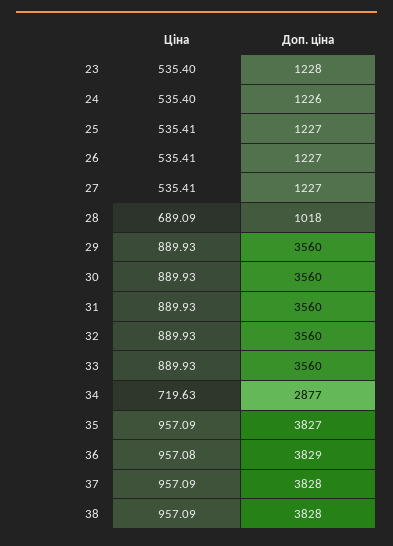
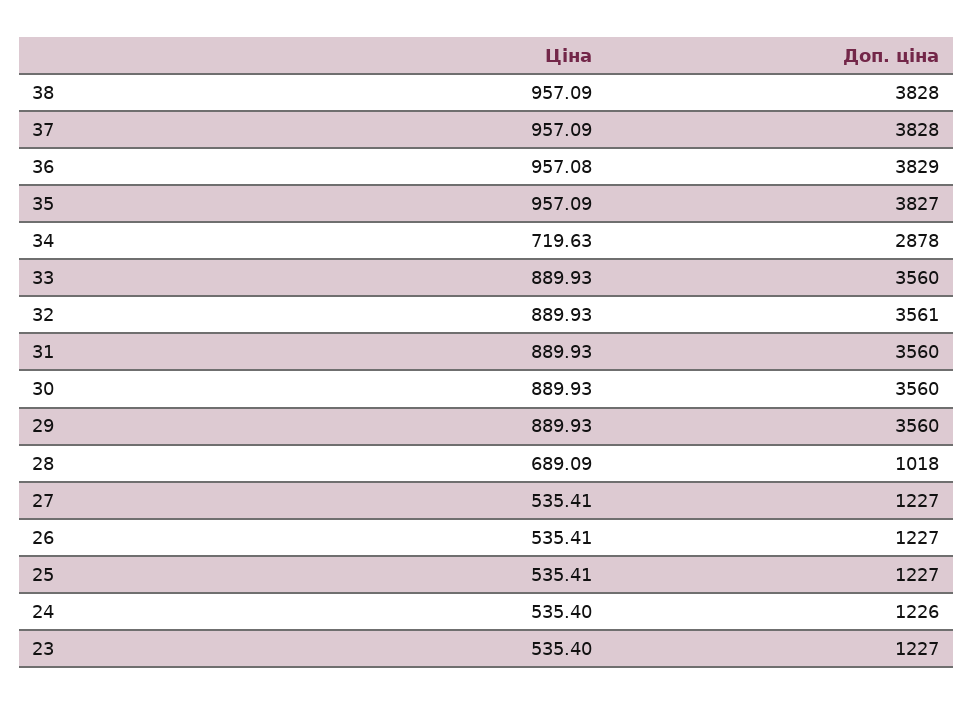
Доп. ціна, 23: 1228 -> 1227
Доп. ціна, 32: 3560 -> 3561
Доп. ціна, 34: 2877 -> 2878

